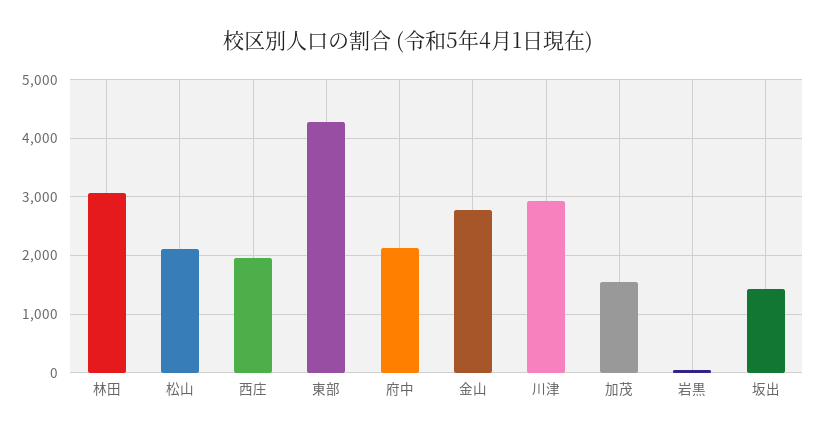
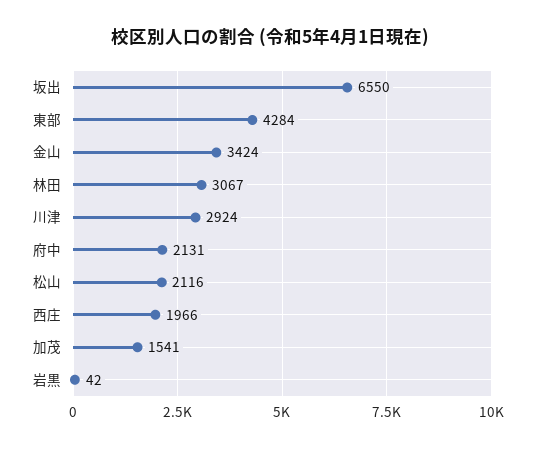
金山: 2800 -> 3424
坂出: 1400 -> 6550

